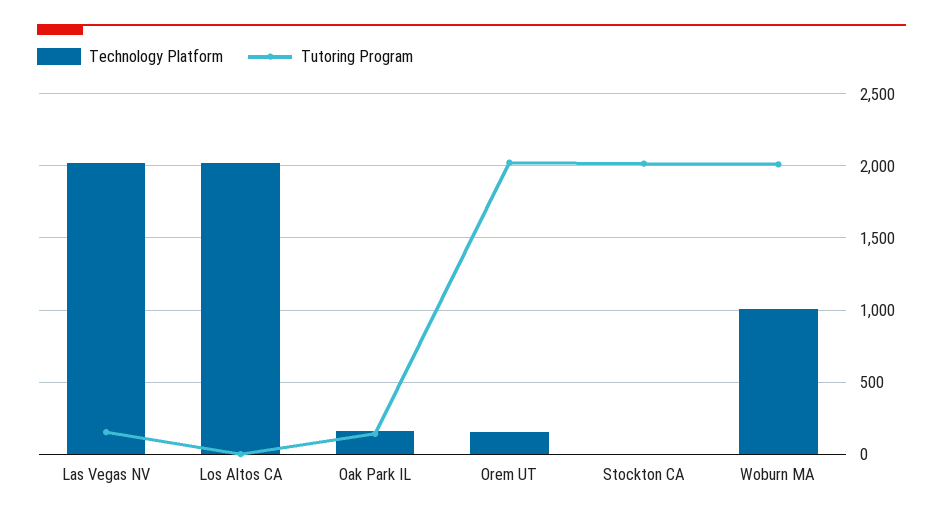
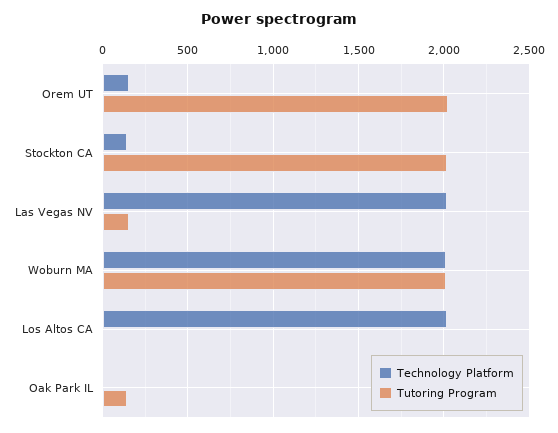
Technology Platform, Oak Park IL: 150 -> 0
Technology Platform, Stockton CA: 0 -> 150
Technology Platform, Woburn MA: 1000 -> 2000

